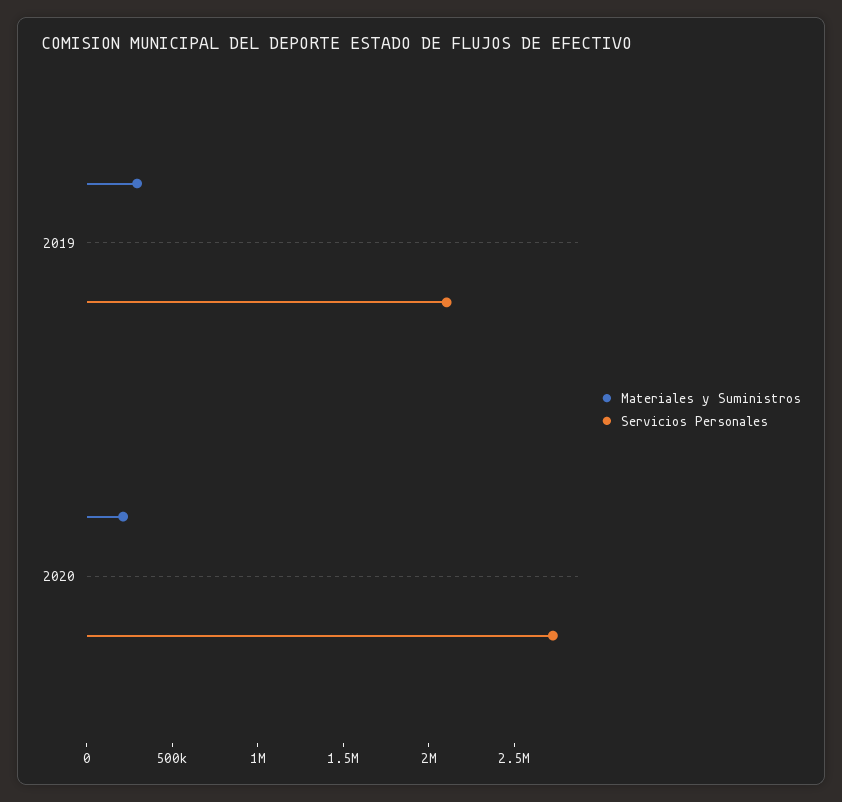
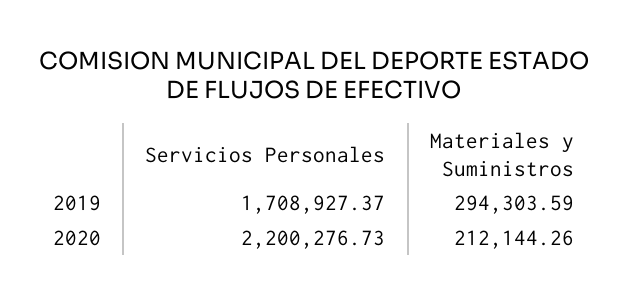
Servicios Personales, 2019: 2100000 -> 1708927.37
Servicios Personales, 2020: 2700000 -> 2200276.73

